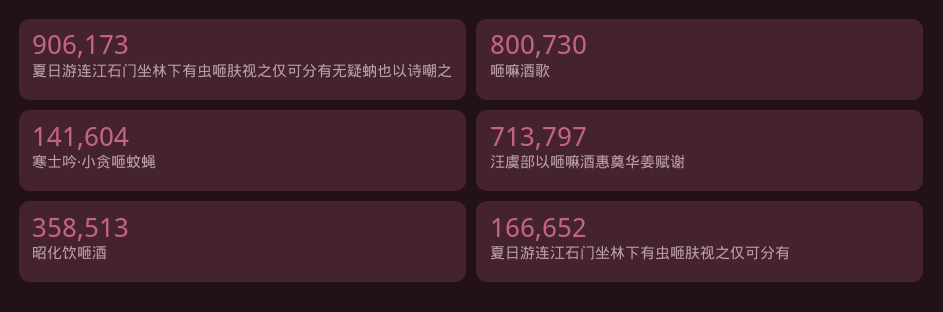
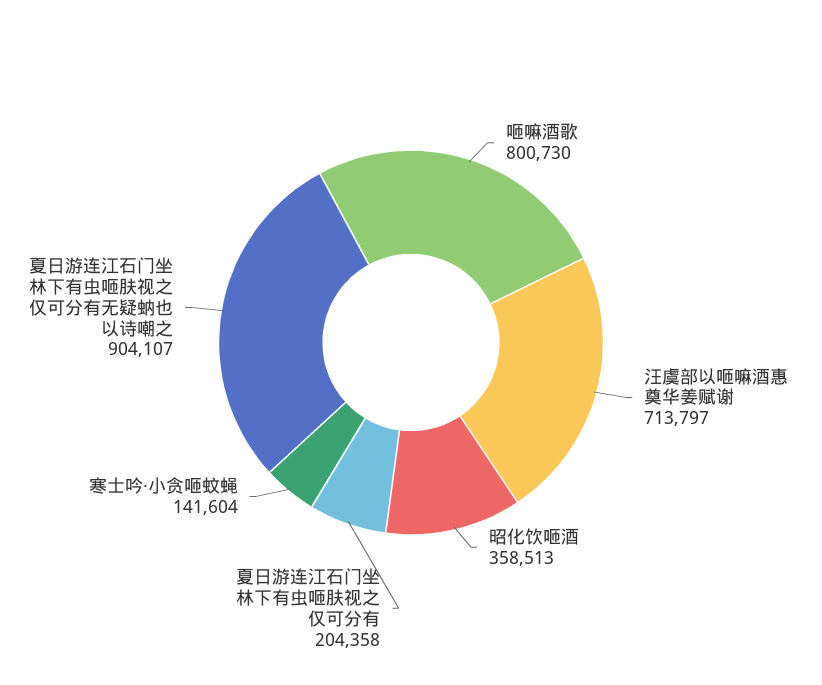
夏日游连江石门坐林下有虫咂肤视之仅可分有无疑蚋也以诗嘲之: 906173 -> 904107
夏日游连江石门坐林下有虫咂肤视之仅可分有: 166652 -> 204358

